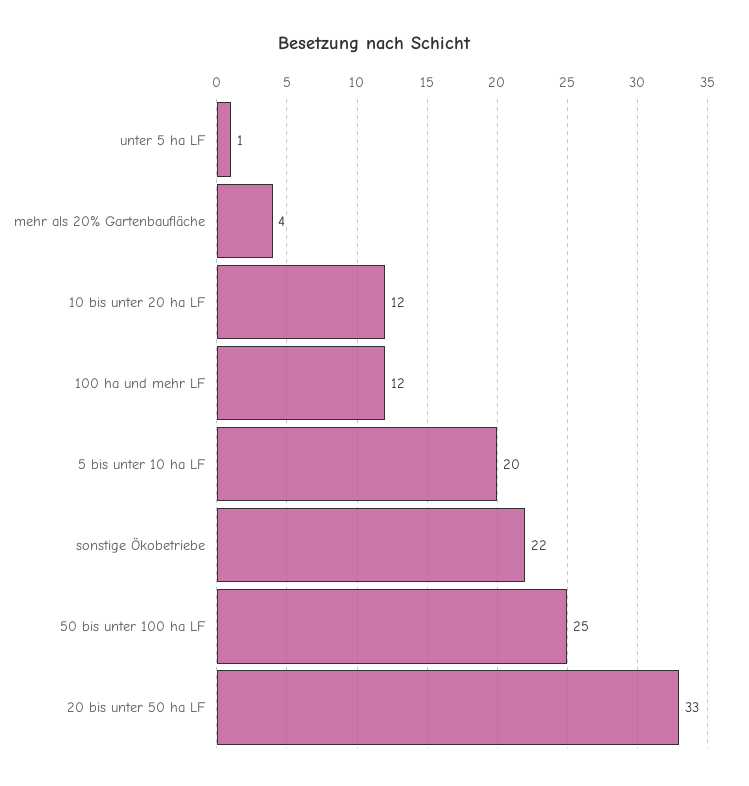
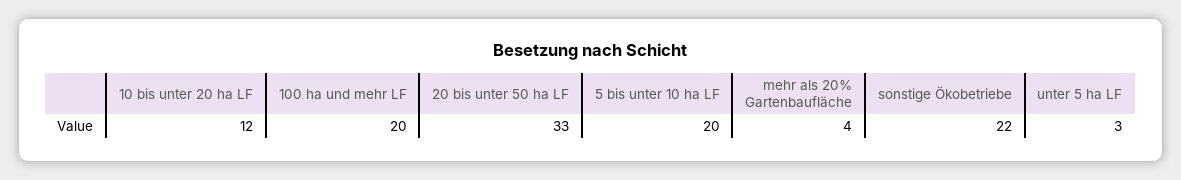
unter 5 ha LF: 1 -> 3
100 ha und mehr LF: 12 -> 20
50 bis unter 100 ha LF: 25 -> none

